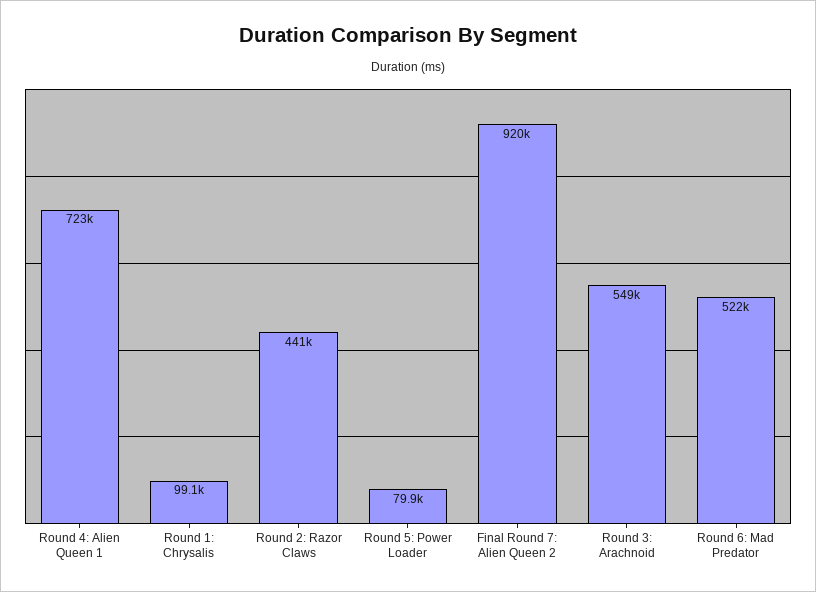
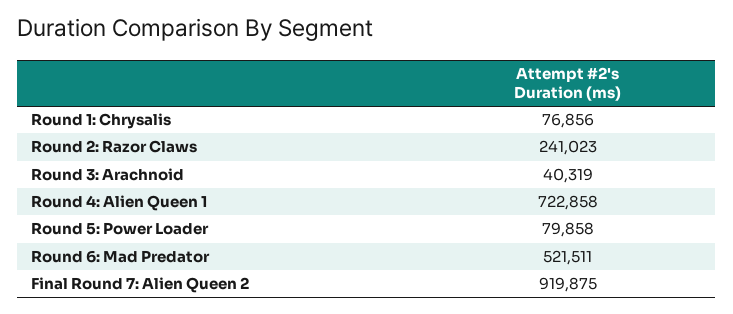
Round 1: Chrysalis: 99100 -> 76856
Round 2: Razor Claws: 441000 -> 241023
Round 3: Arachnoid: 549000 -> 40319

